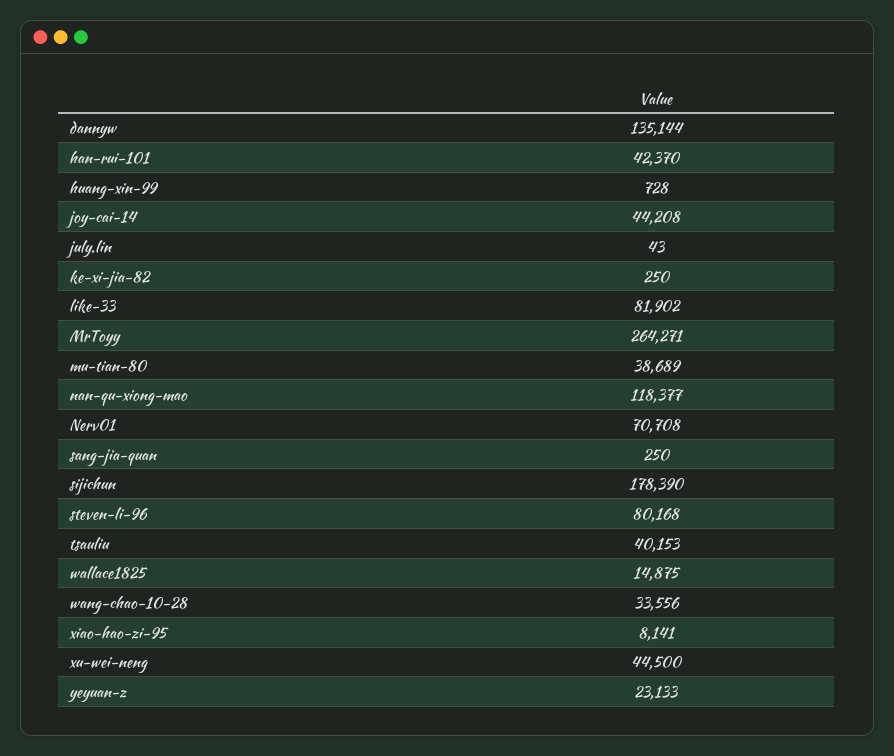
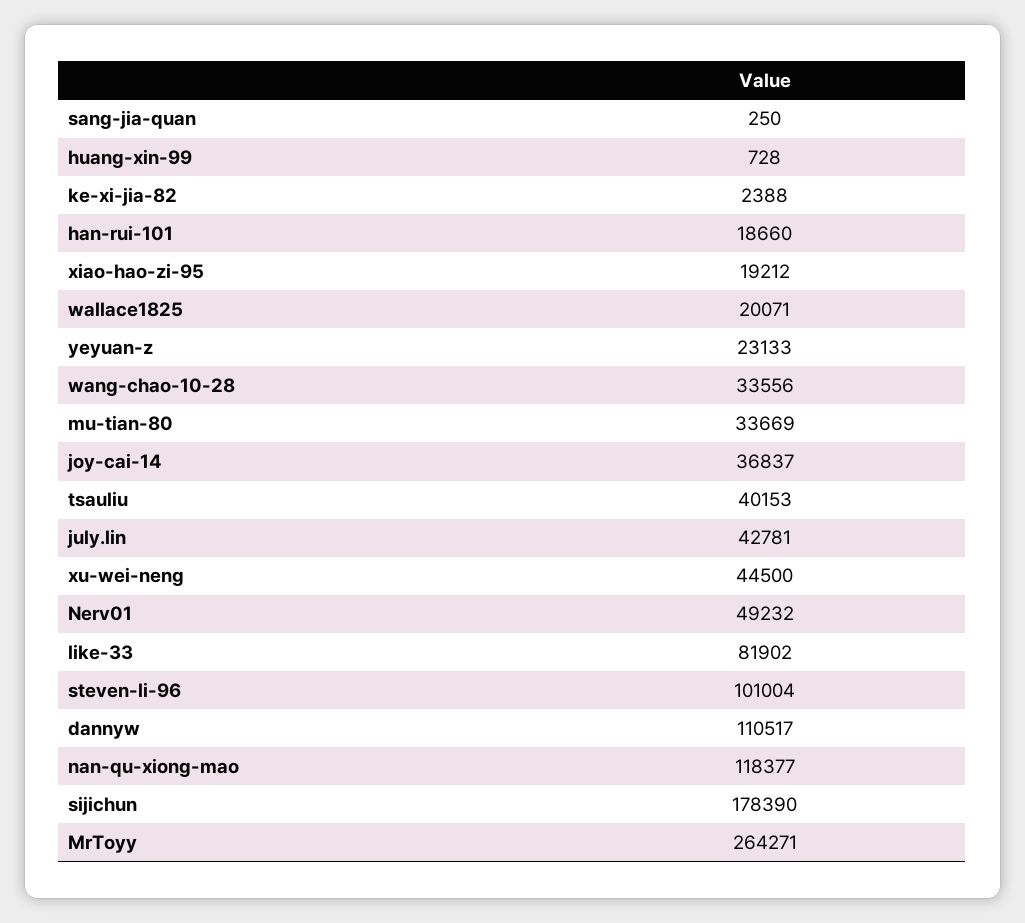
dannyw: 135144 -> 110517
han-rui-101: 42370 -> 18660
joy-cai-14: 44208 -> 36837
july.lin: 43 -> 42781
ke-xi-jia-82: 250 -> 2388
mu-tian-80: 38689 -> 33669
Nerv01: 70708 -> 49232
steven-li-96: 80168 -> 101004
wallace1825: 14875 -> 20071
xiao-hao-zi-95: 8141 -> 19212

